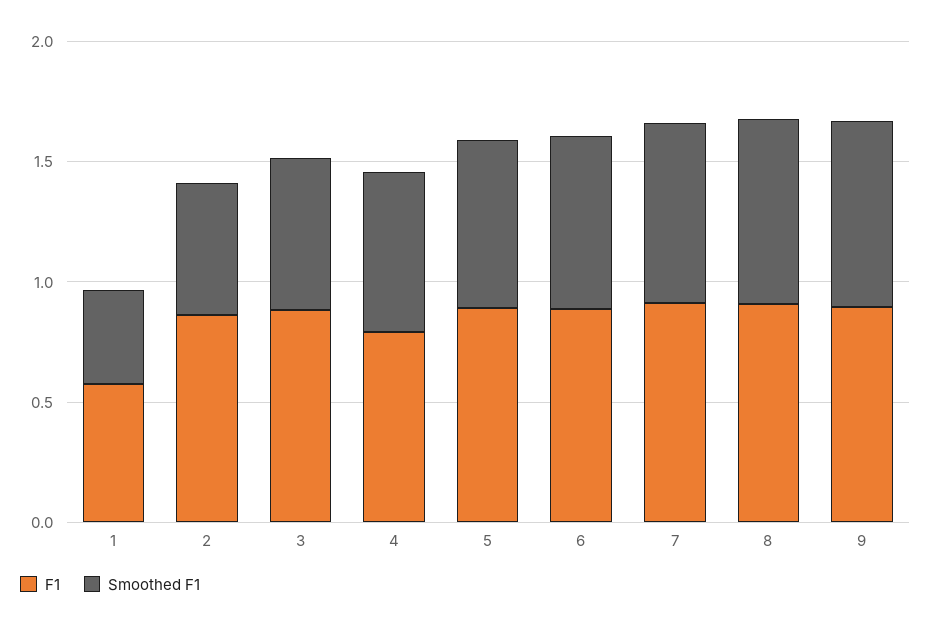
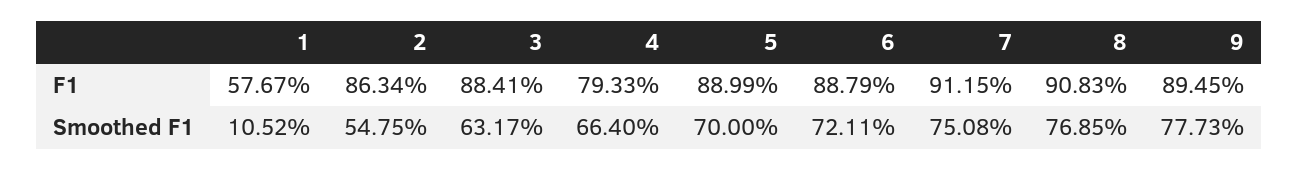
Smoothed F1, 1: 0.4 -> 0.1052

